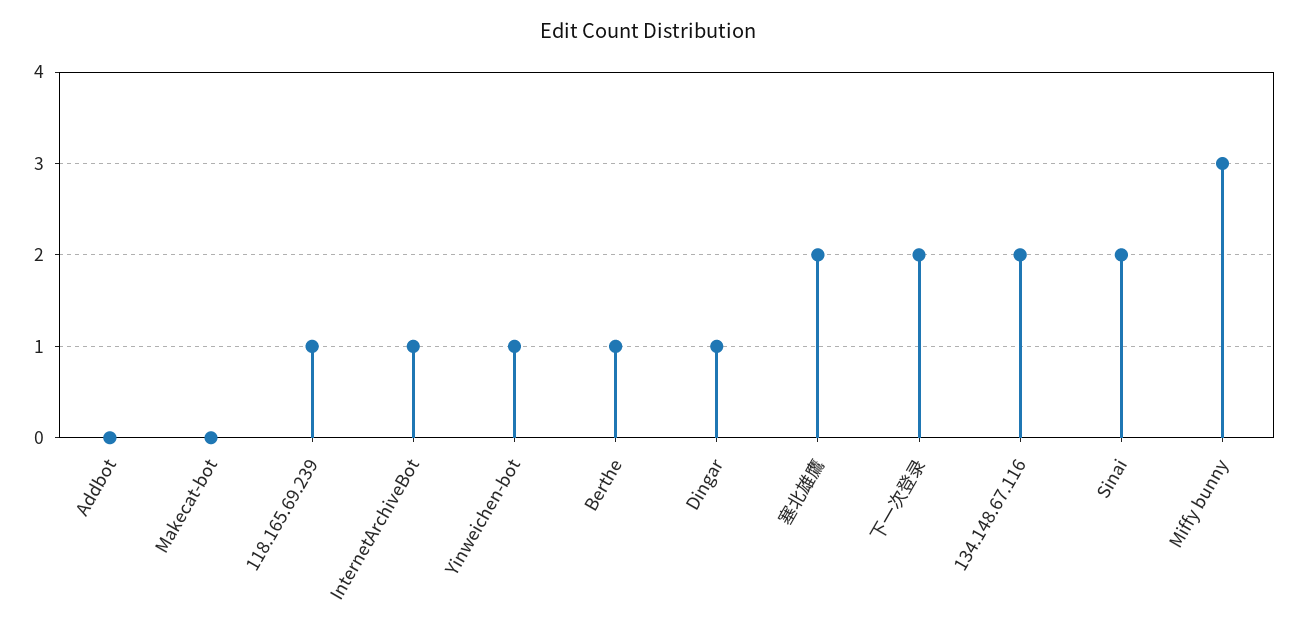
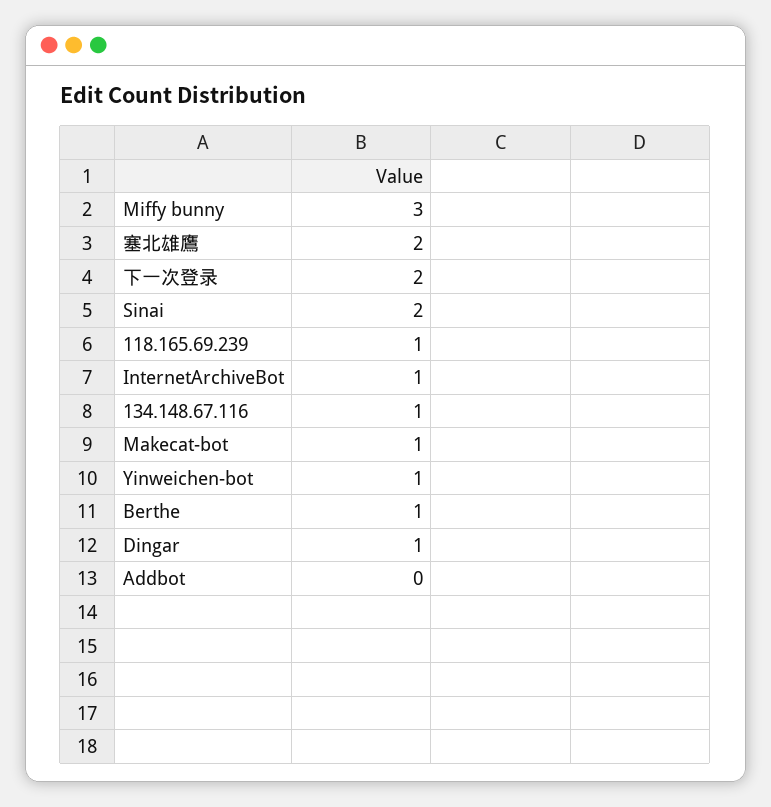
Makecat-bot: 0 -> 1
134.148.67.116: 2 -> 1

